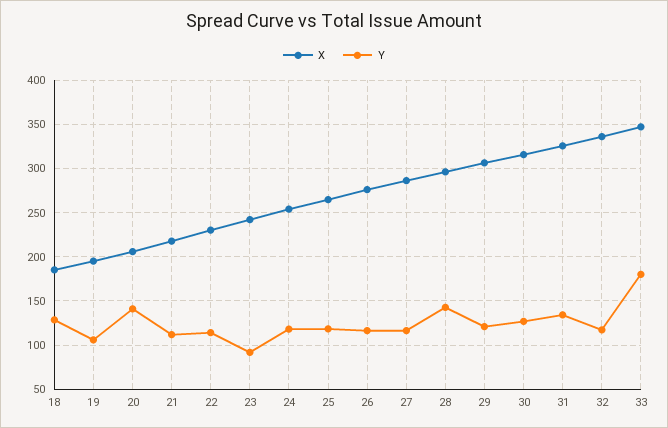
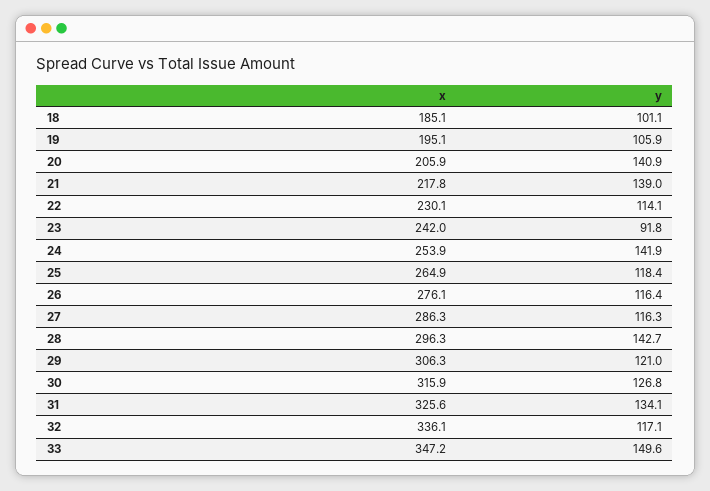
Y, 18: 130 -> 101.1
Y, 21: 110 -> 139
Y, 24: 120 -> 141.9
Y, 33: 180 -> 149.6

